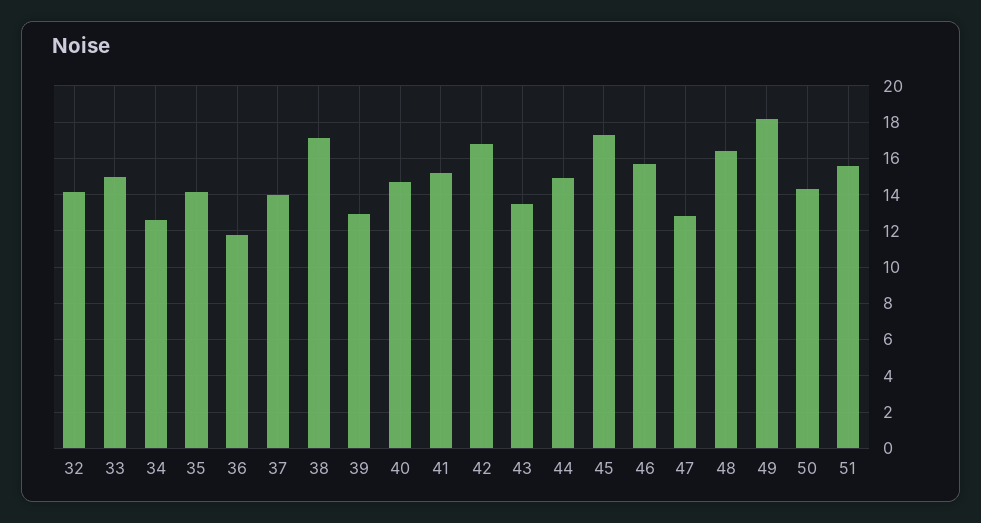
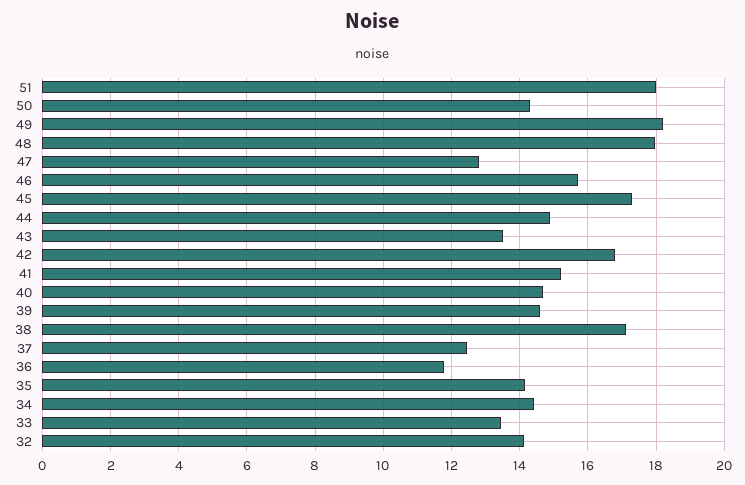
33: 15 -> 13.4
34: 12.5 -> 14.4
37: 14 -> 12.4
39: 13 -> 14.6
48: 16.5 -> 18
51: 15.5 -> 18

